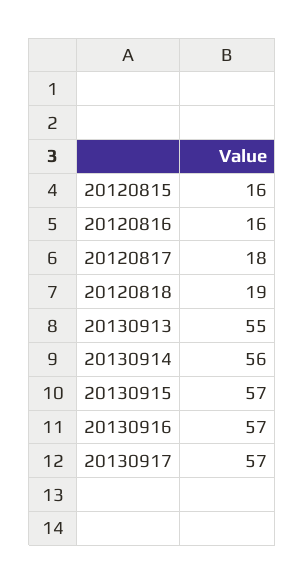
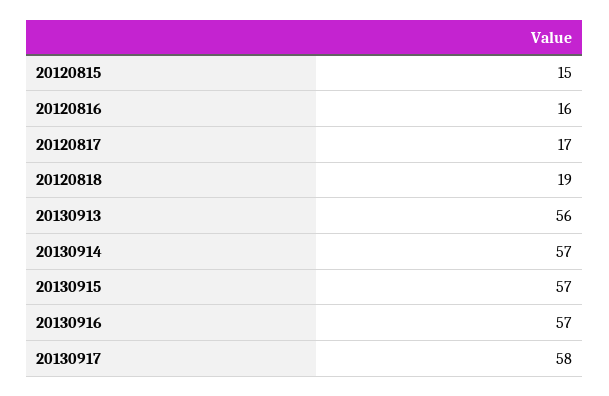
20120815: 16 -> 15
20120817: 18 -> 17
20130913: 55 -> 56
20130914: 56 -> 57
20130917: 57 -> 58

